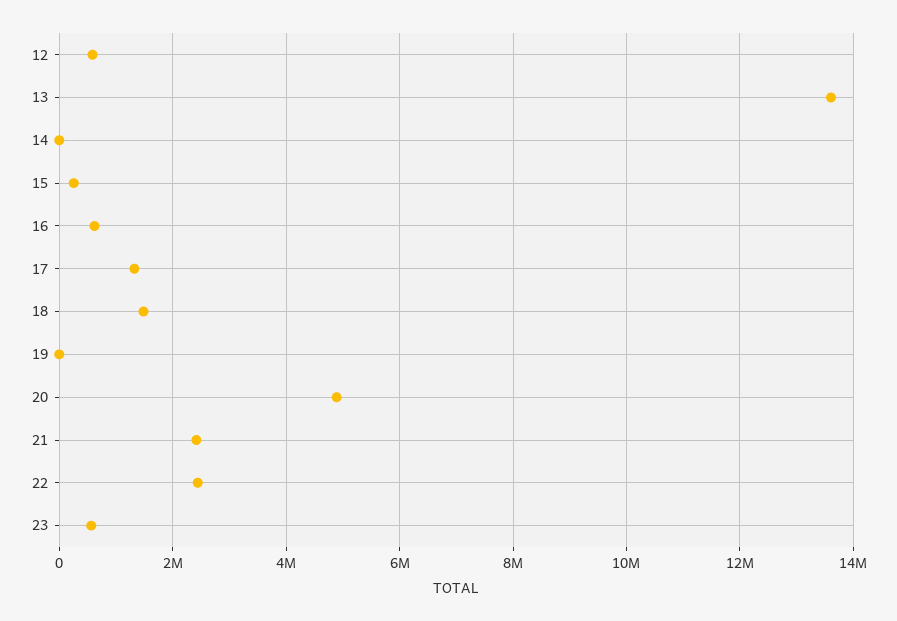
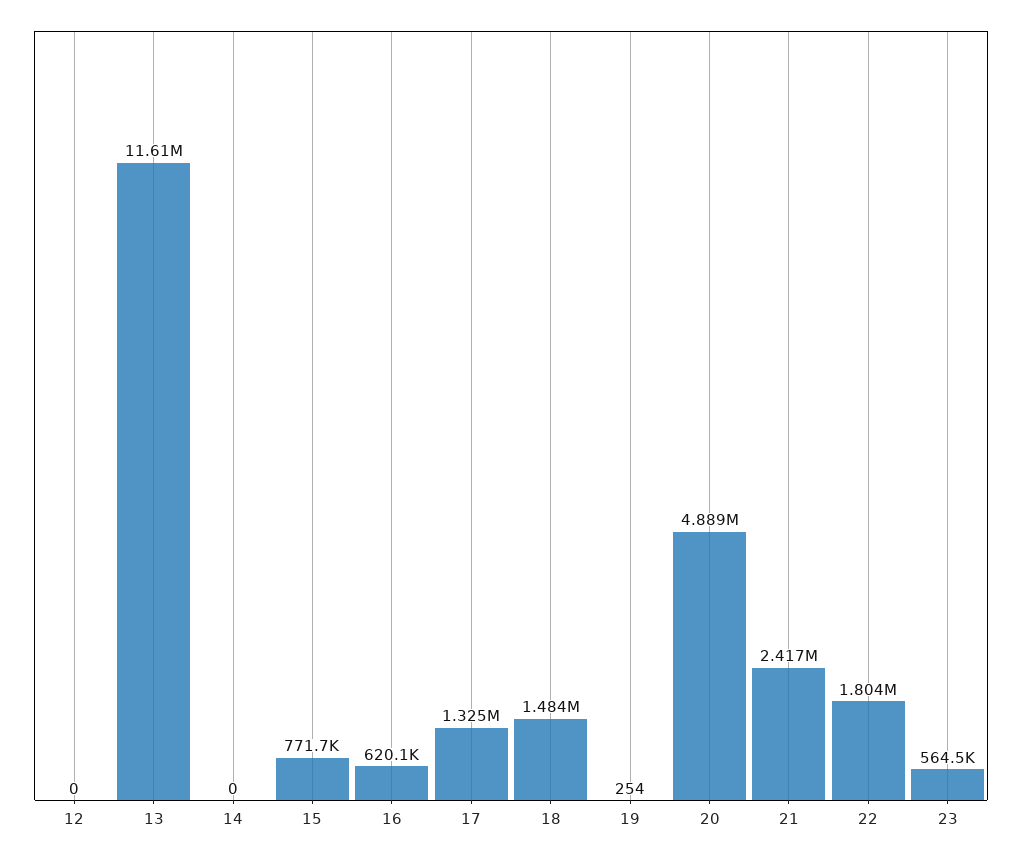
12: 600000 -> 0
13: 13600000 -> 11610000
15: 200000 -> 771700
22: 2400000 -> 1804000

